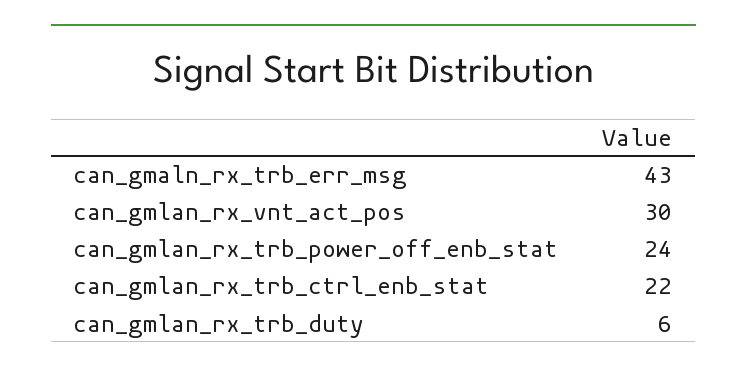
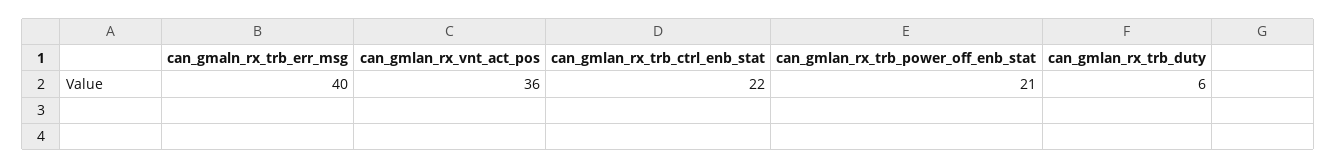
can_gmaln_rx_trb_err_msg: 43 -> 40
can_gmlan_rx_vnt_act_pos: 30 -> 36
can_gmlan_rx_trb_power_off_enb_stat: 24 -> 21

